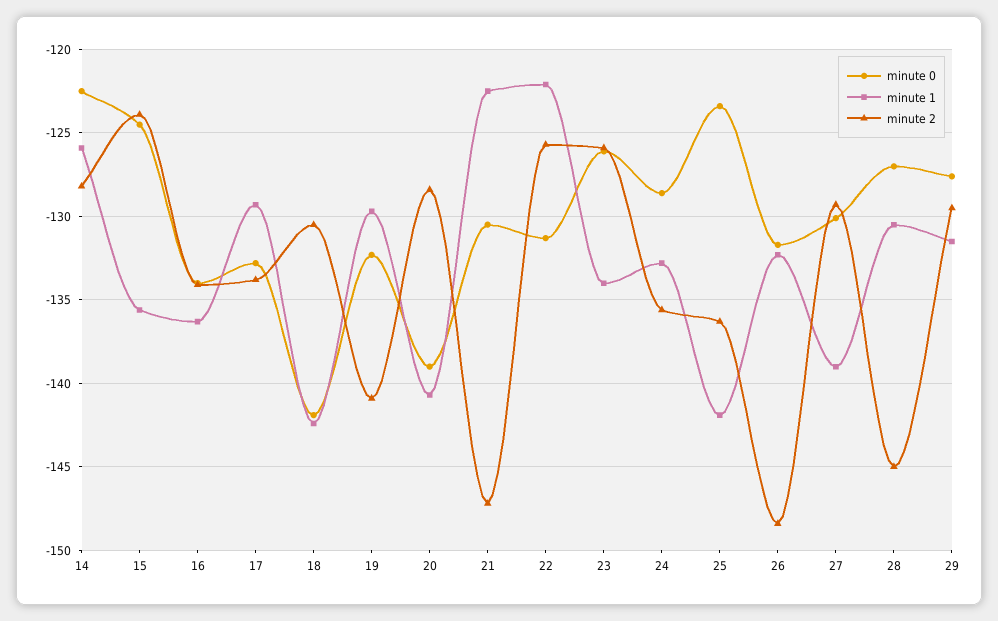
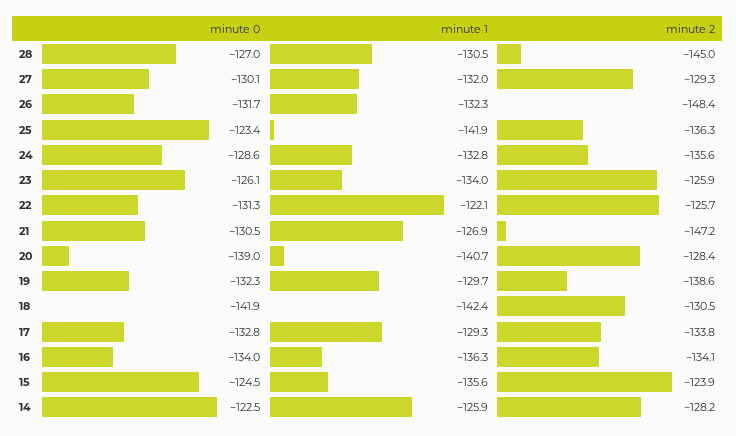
minute 2, 19: -141 -> -138.6
minute 1, 21: -122.5 -> -126.9
minute 1, 27: -139 -> -132
minute 0, 29: -127.5 -> none
minute 1, 29: -131.5 -> none
minute 2, 29: -129.5 -> none

